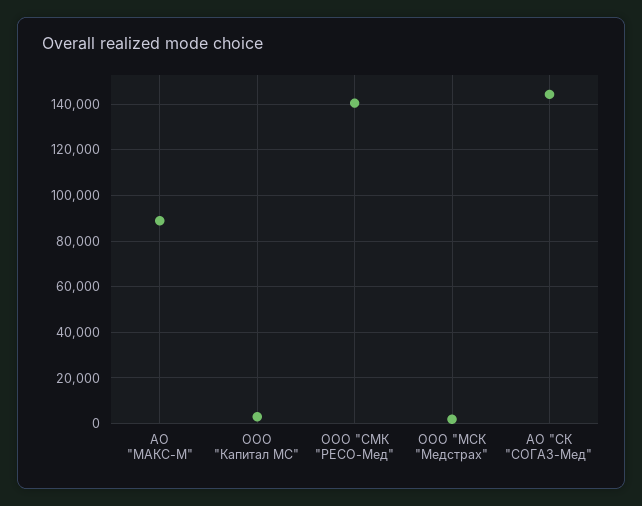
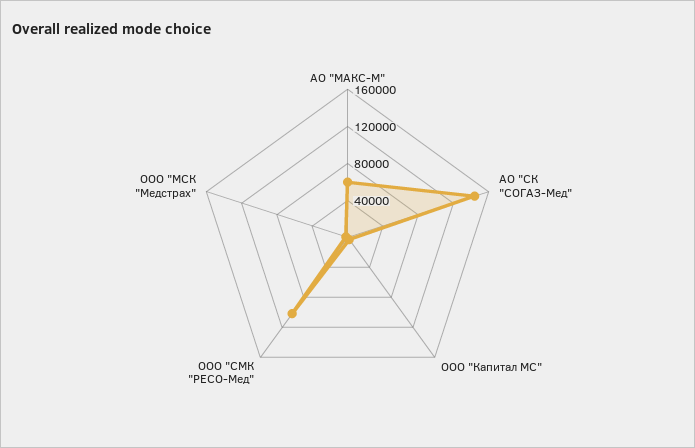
АО "МАКС-М": 90000 -> 60000
ООО "СМК "РЕСО-Мед": 140000 -> 100000

